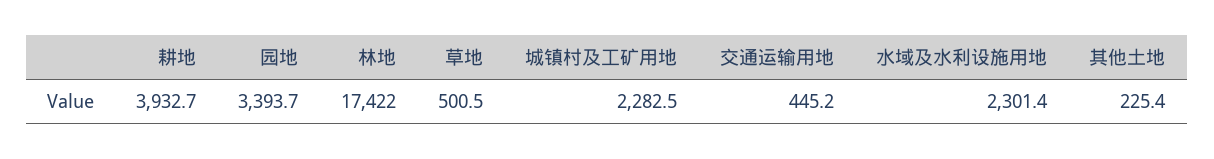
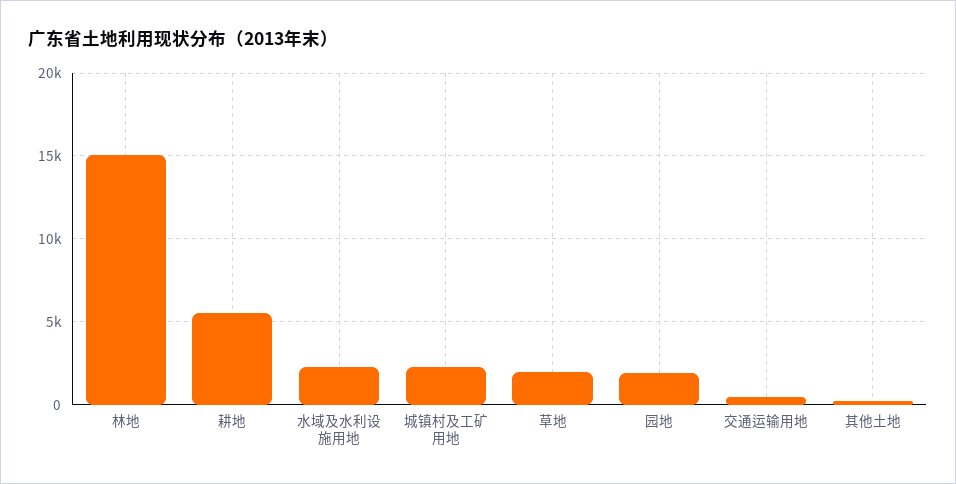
耕地: 3932.7 -> 5500
园地: 3393.7 -> 2000
林地: 17422 -> 15000
草地: 500.5 -> 2000

